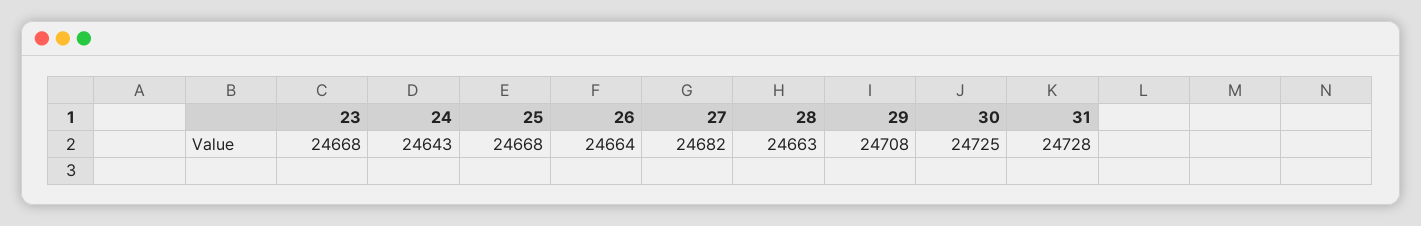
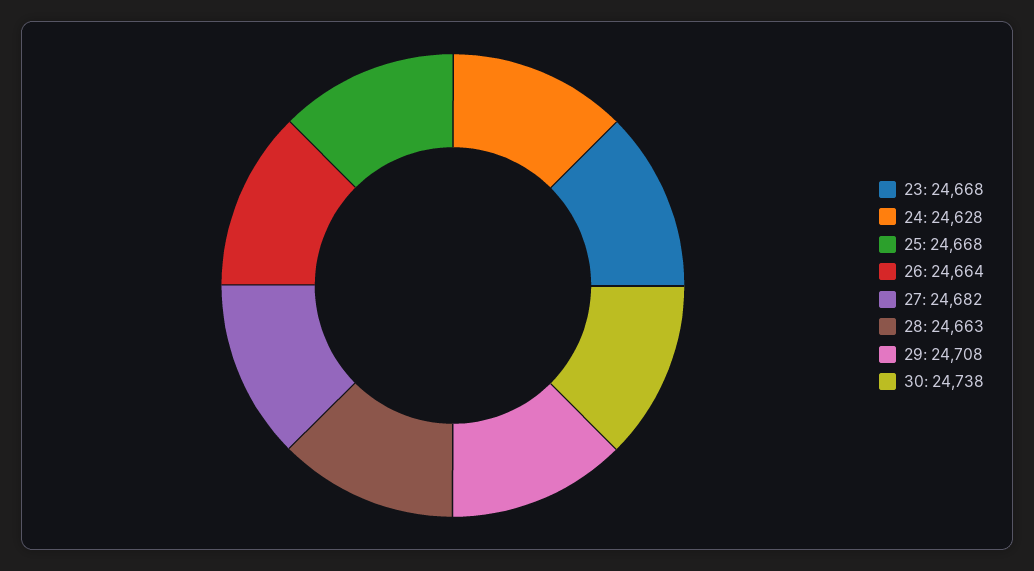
24: 24643 -> 24628
30: 24725 -> 24738
31: 24728 -> none

